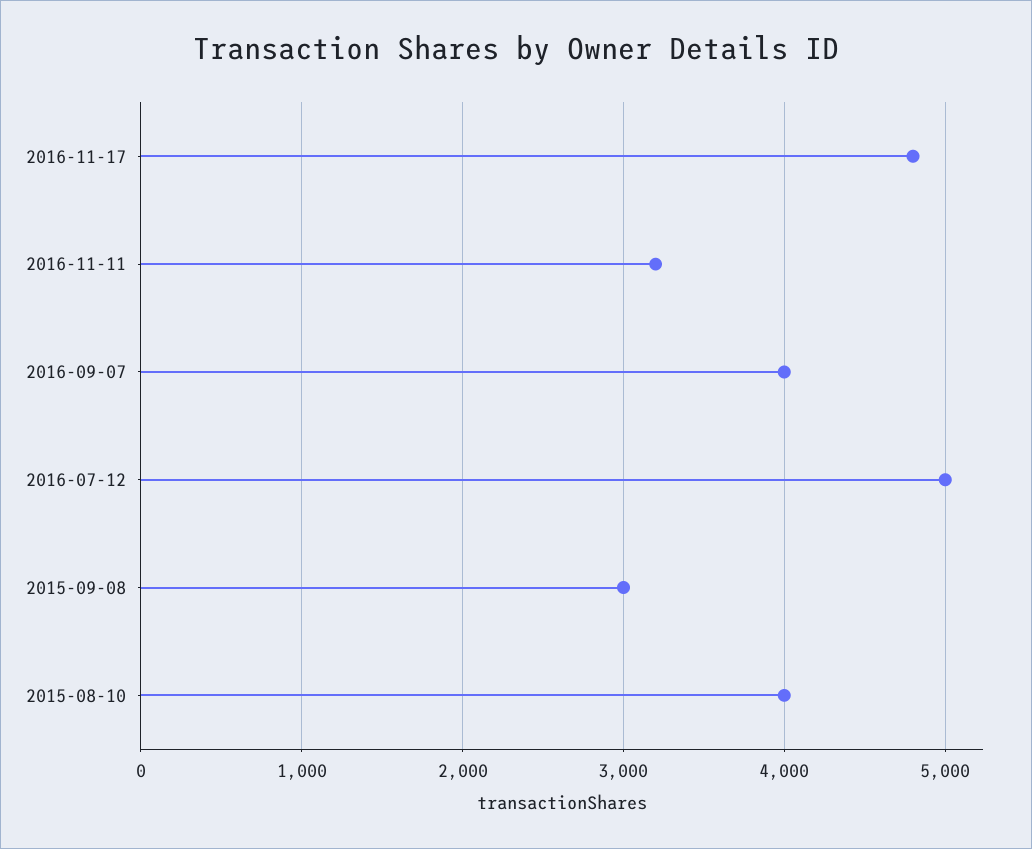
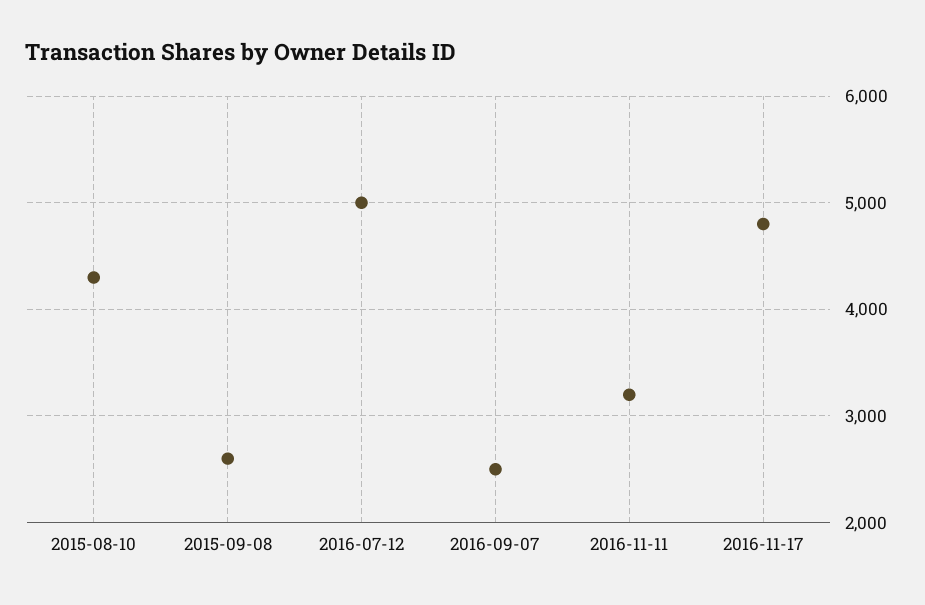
2016-09-07: 4000 -> 2500
2015-09-08: 3000 -> 2600
2015-08-10: 4000 -> 4300

